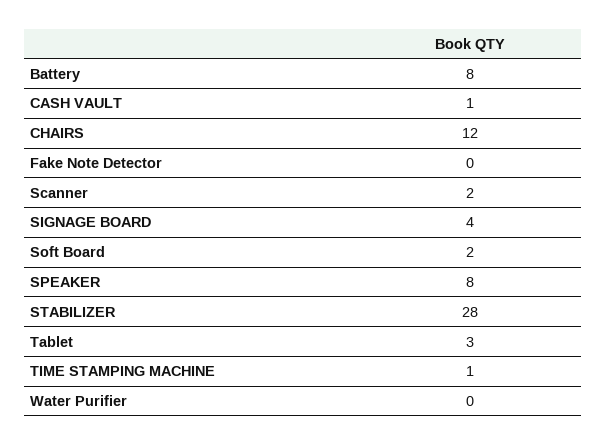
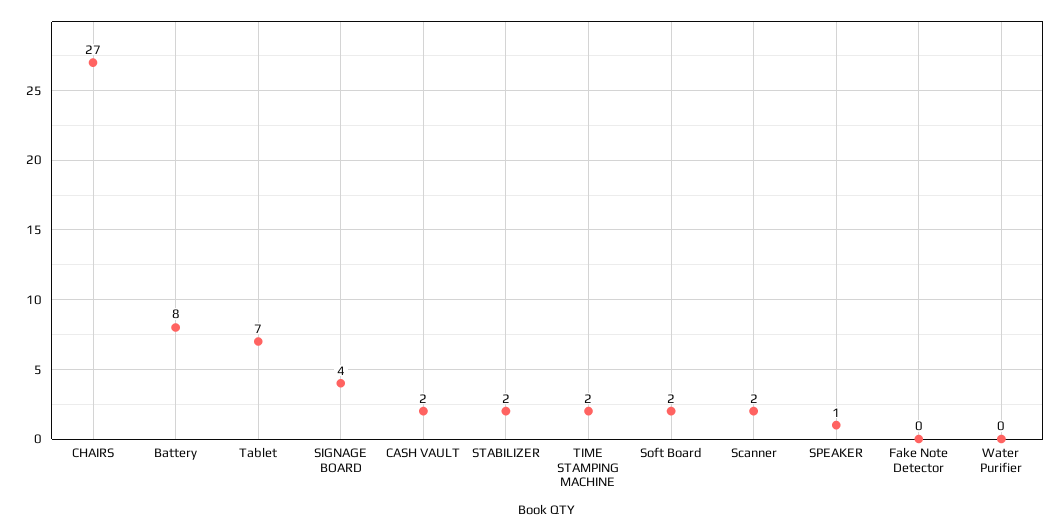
CASH VAULT: 1 -> 2
CHAIRS: 12 -> 27
SPEAKER: 8 -> 1
STABILIZER: 28 -> 2
Tablet: 3 -> 7
TIME STAMPING MACHINE: 1 -> 2

